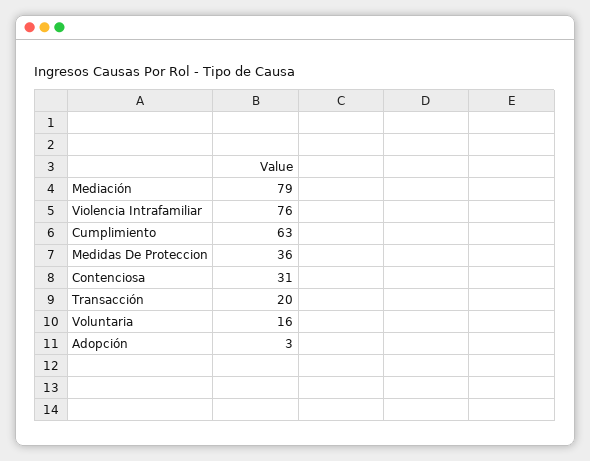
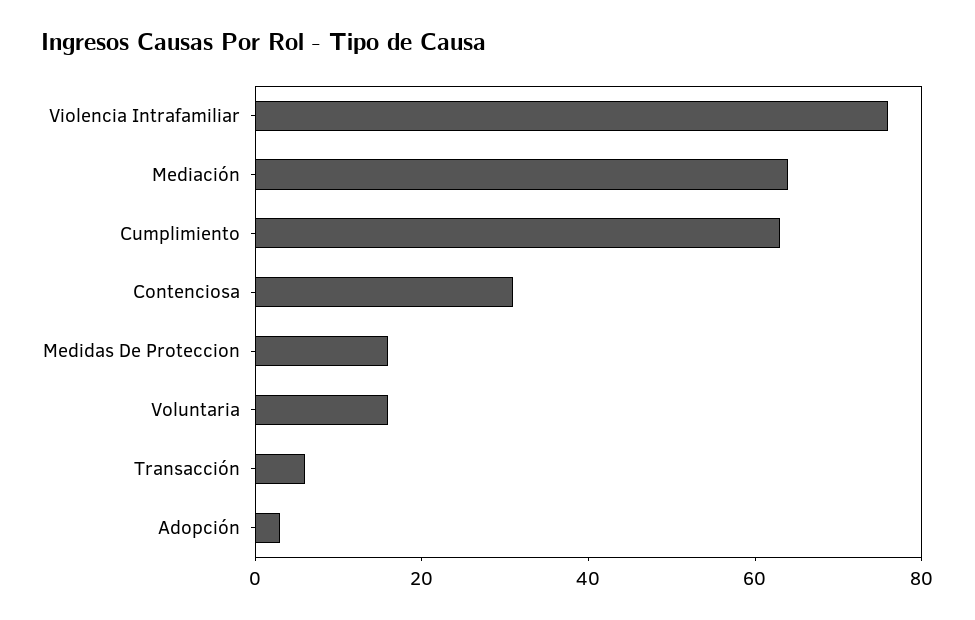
Mediación: 79 -> 65
Medidas De Proteccion: 36 -> 15
Transacción: 20 -> 5

